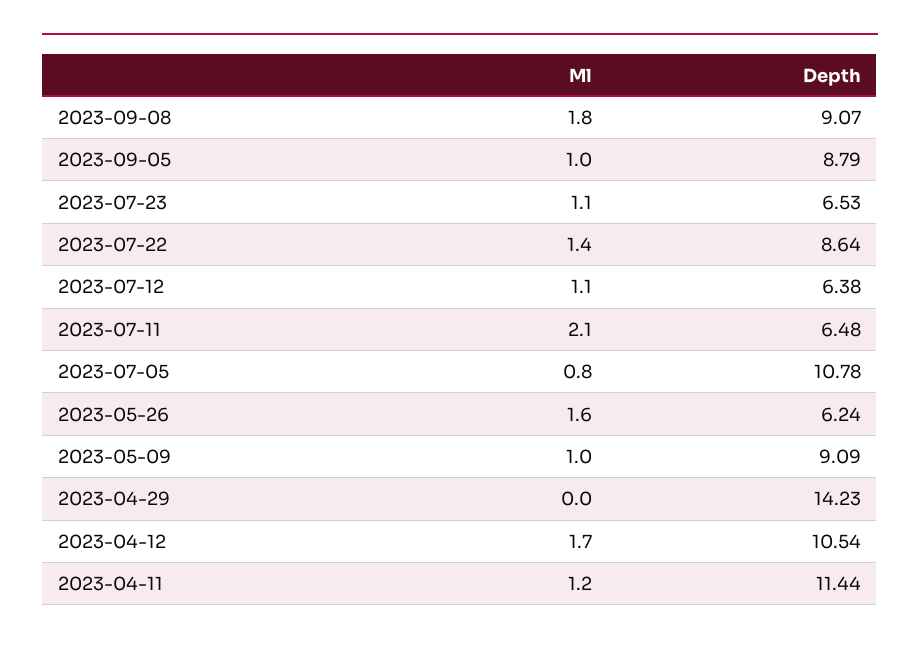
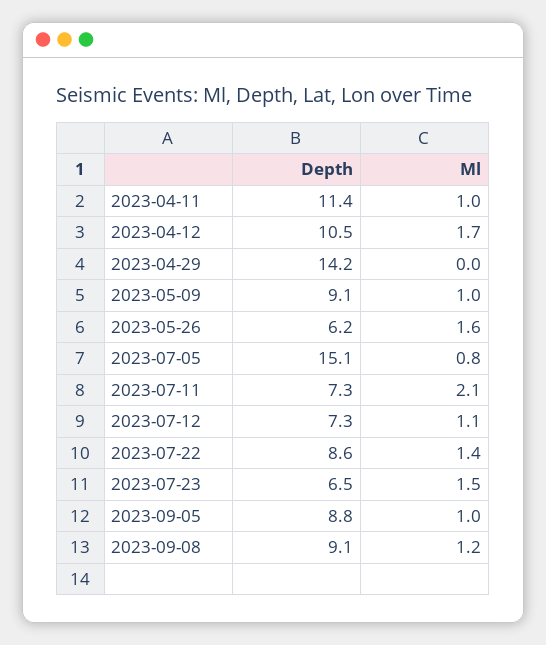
Ml, 2023-09-08: 1.8 -> 1.2
Ml, 2023-07-23: 1.1 -> 1.5
Depth, 2023-07-12: 6.38 -> 7.3
Depth, 2023-07-11: 6.48 -> 7.3
Depth, 2023-07-05: 10.78 -> 15.1
Ml, 2023-04-11: 1.2 -> 1

